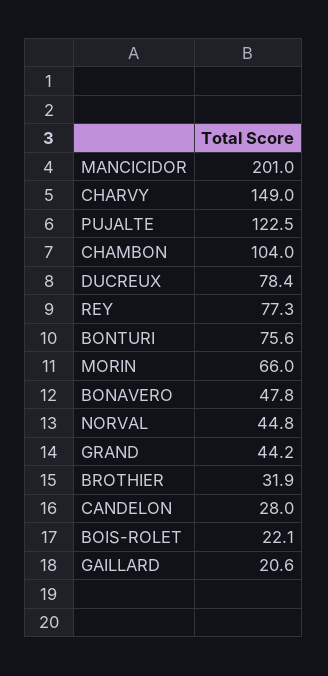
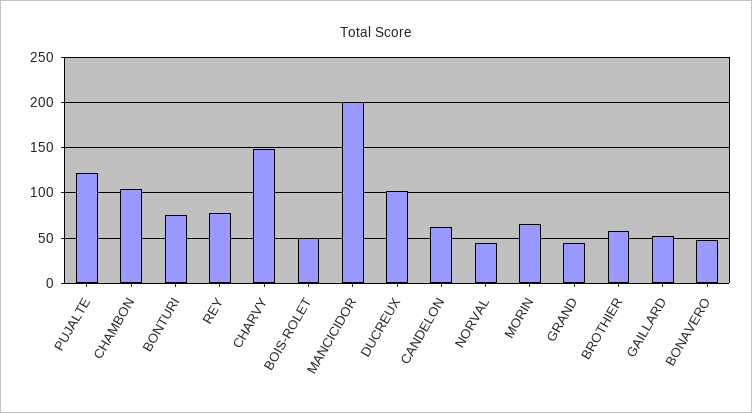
DUCREUX: 78.4 -> 100
BROTHIER: 31.9 -> 60
CANDELON: 28 -> 60
BOIS-ROLET: 22.1 -> 50
GAILLARD: 20.6 -> 50

